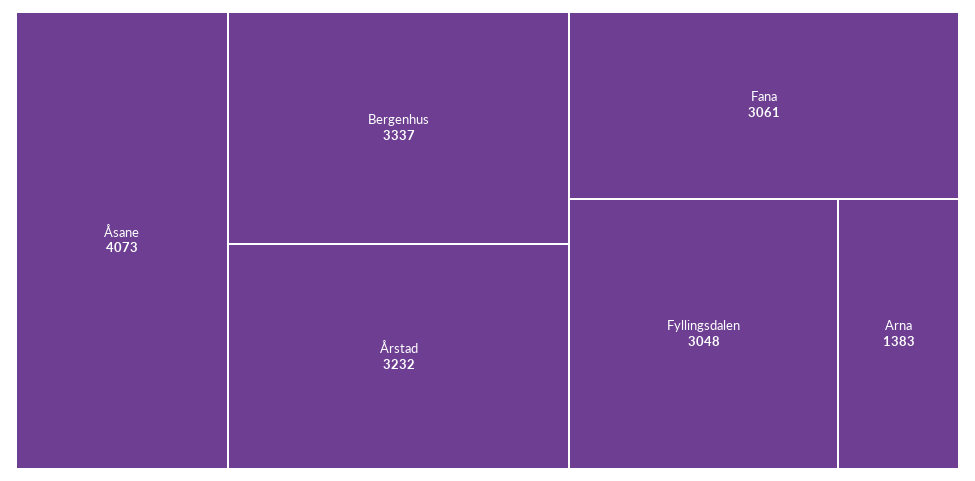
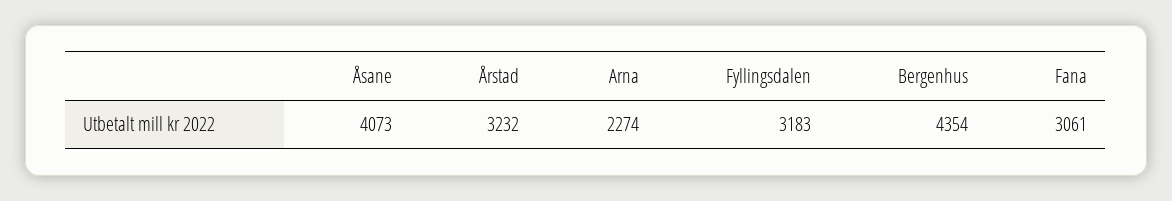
Bergenhus: 3337 -> 4354
Fyllingsdalen: 3048 -> 3183
Arna: 1383 -> 2274

